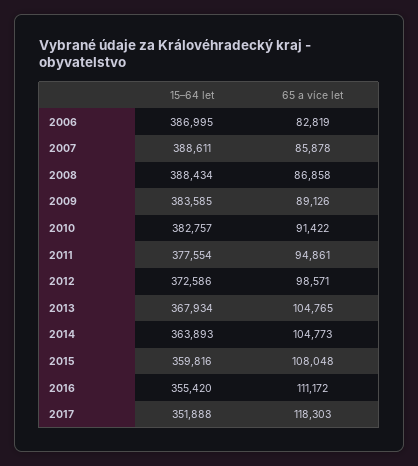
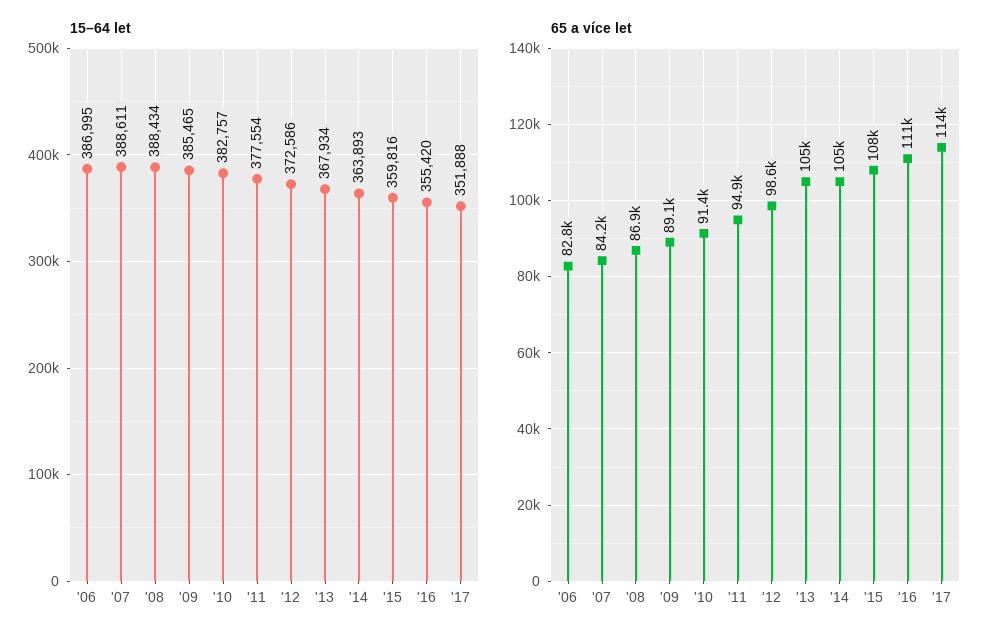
65 a více let, 2007: 85878 -> 84200
15–64 let, 2009: 383585 -> 385465
65 a více let, 2017: 118303 -> 114000

